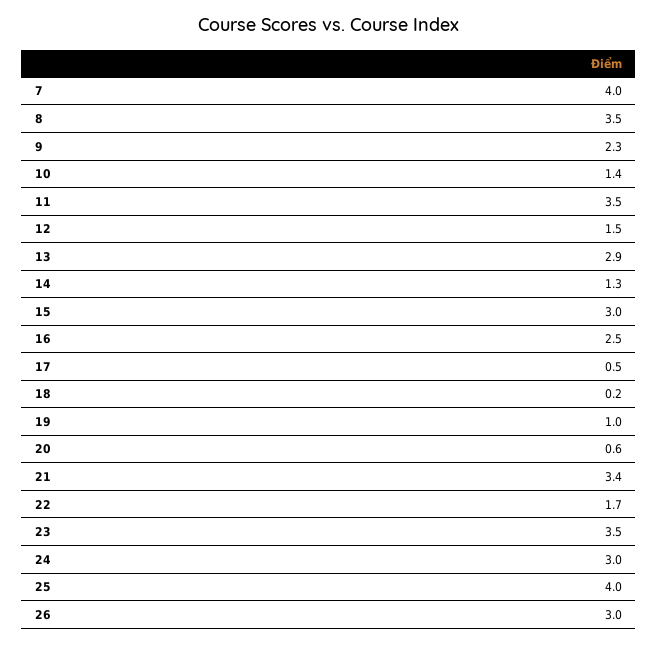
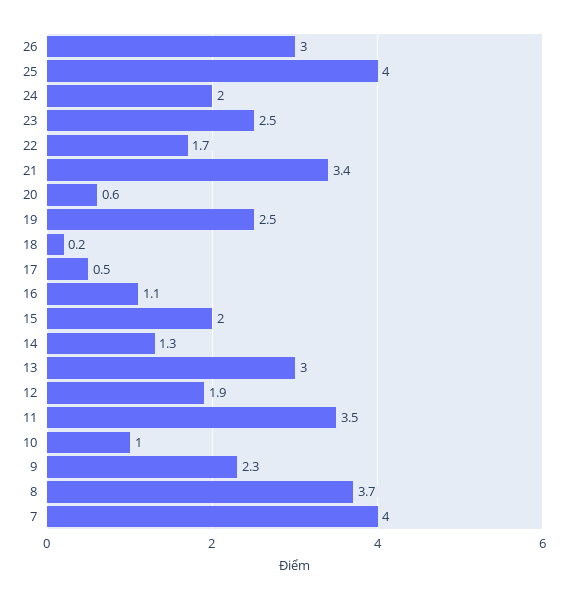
8: 3.5 -> 3.7
10: 1.4 -> 1
12: 1.5 -> 1.9
13: 2.9 -> 3
15: 3 -> 2
16: 2.5 -> 1.1
19: 1 -> 2.5
23: 3.5 -> 2.5
24: 3 -> 2

